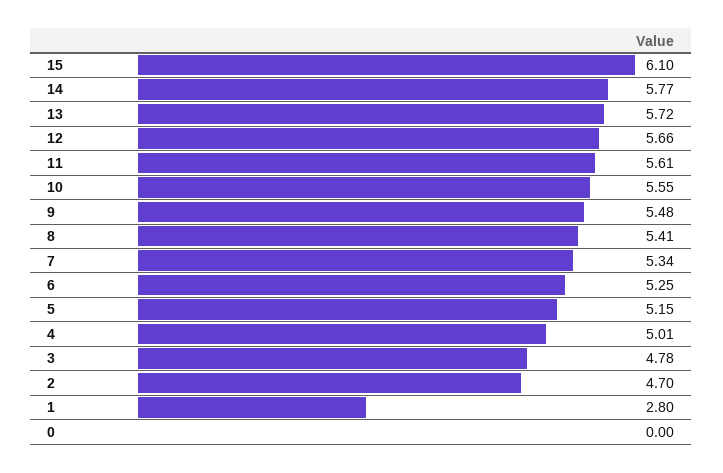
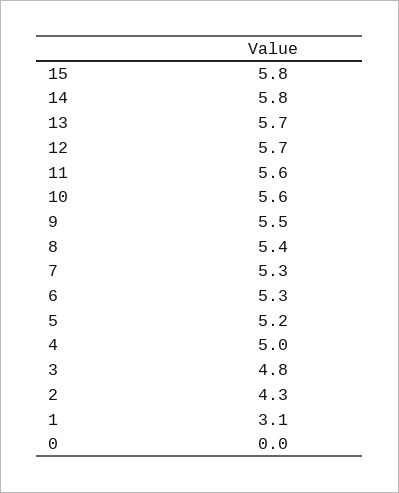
15: 6.1 -> 5.8
2: 4.7 -> 4.3
1: 2.8 -> 3.1

